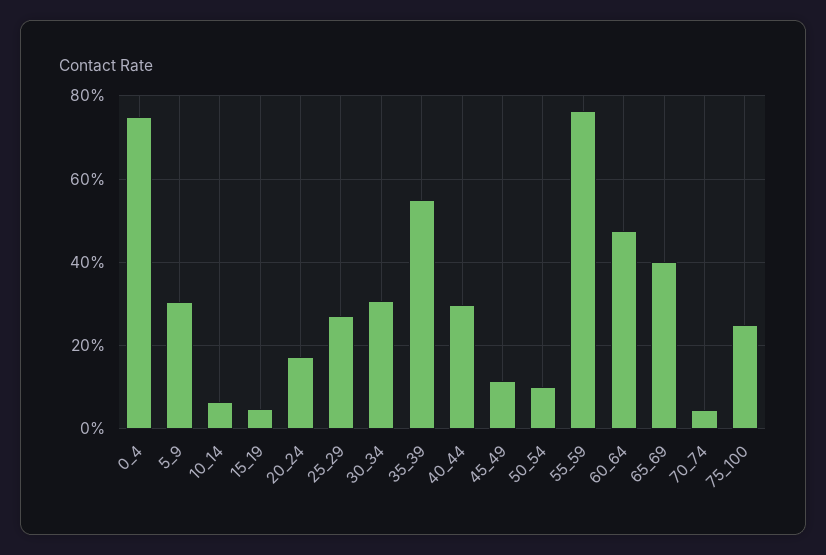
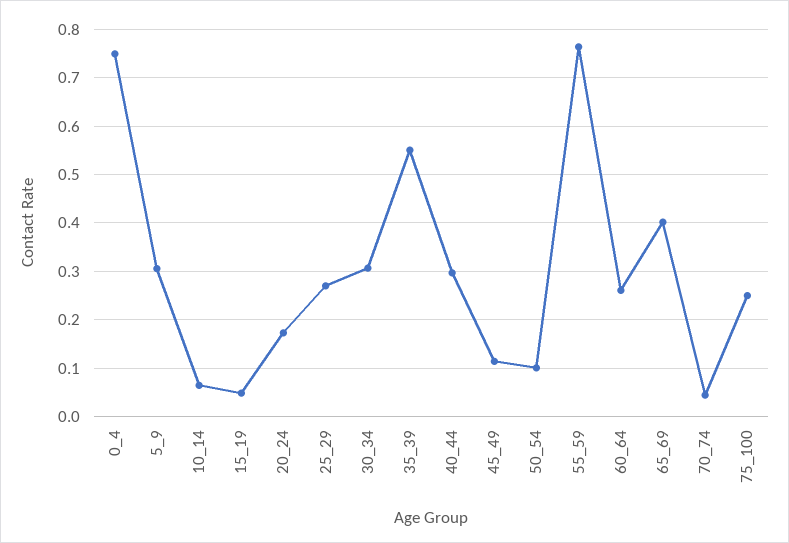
60_64: 0.48 -> 0.26

